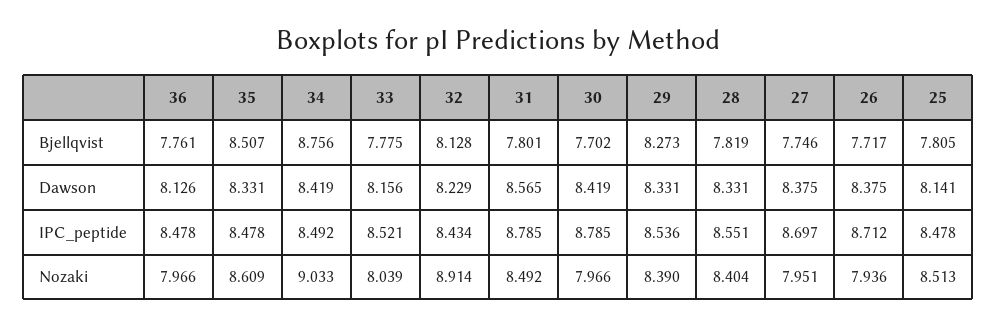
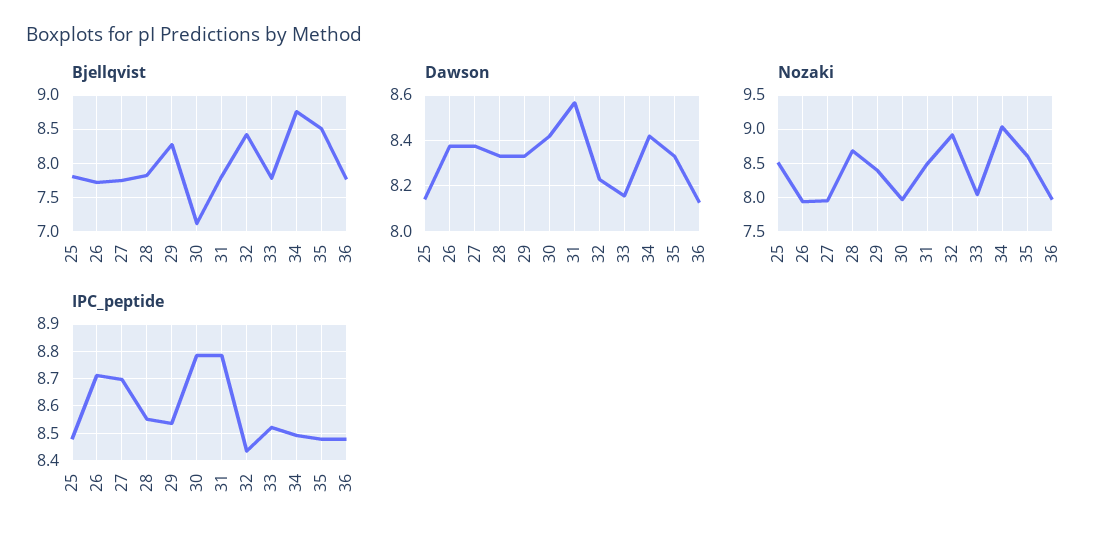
Bjellqvist, 32: 8.128 -> 8.4
Bjellqvist, 30: 7.702 -> 7.1
Nozaki, 28: 8.404 -> 8.7

